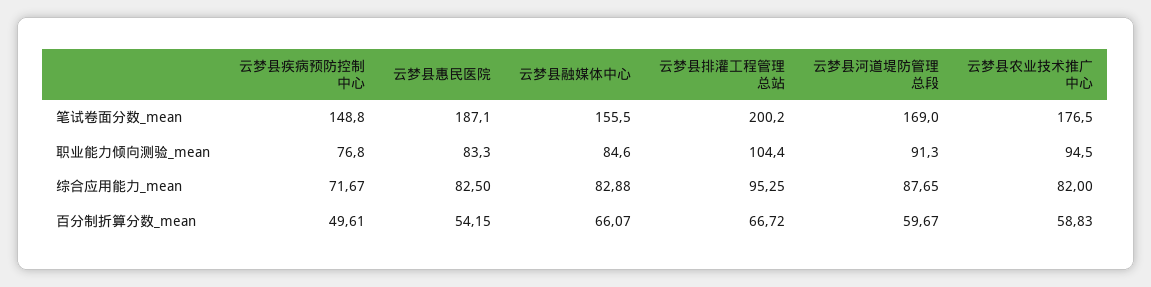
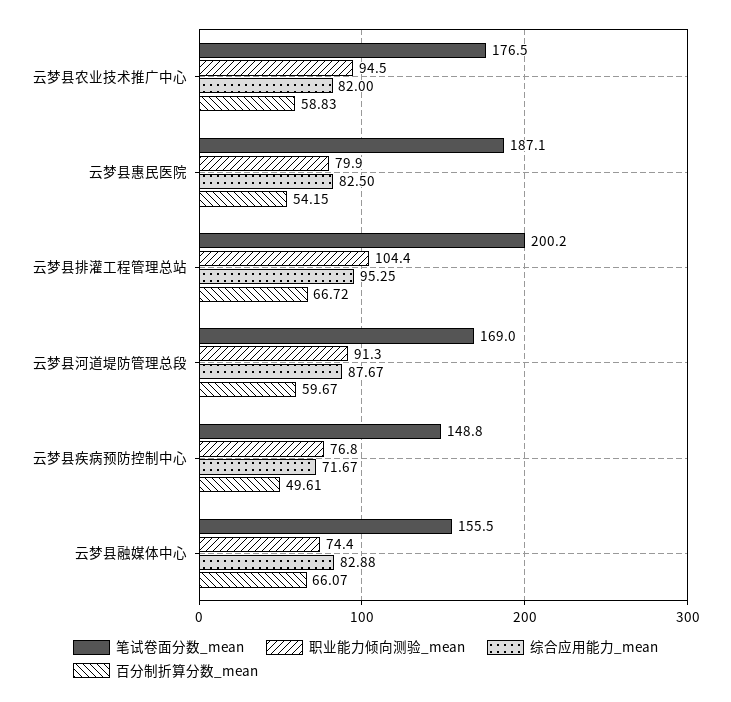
职业能力倾向测验_mean, 云梦县惠民医院: 83.3 -> 79.9
职业能力倾向测验_mean, 云梦县融媒体中心: 84.6 -> 74.4
综合应用能力_mean, 云梦县河道堤防管理总段: 87.65 -> 87.67

